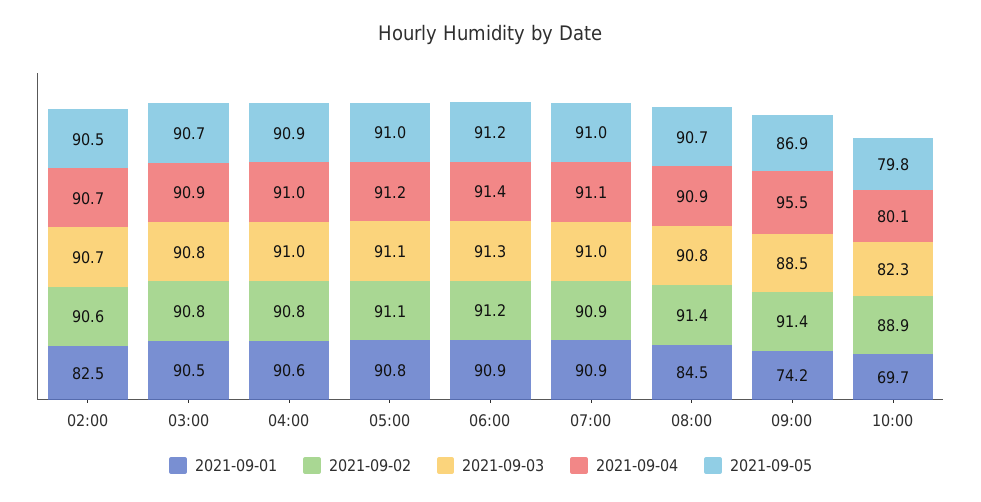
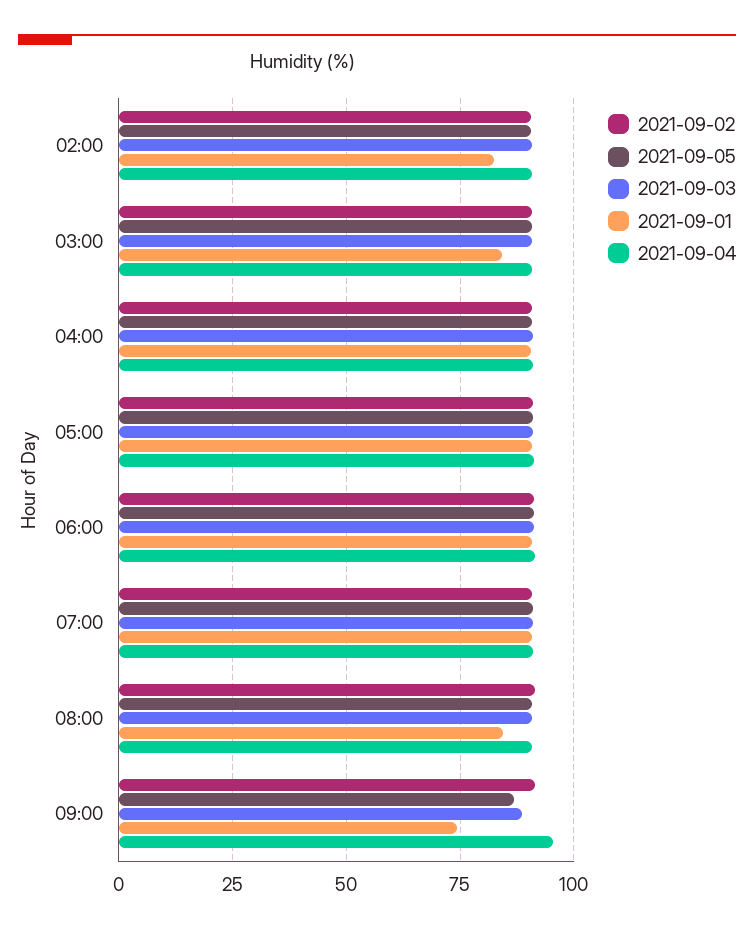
2021-09-01, 03:00: 90.5 -> 85
2021-09-01, 10:00: 69.7 -> none
2021-09-02, 10:00: 88.9 -> none
2021-09-03, 10:00: 82.3 -> none
2021-09-04, 10:00: 80.1 -> none
2021-09-05, 10:00: 79.8 -> none

